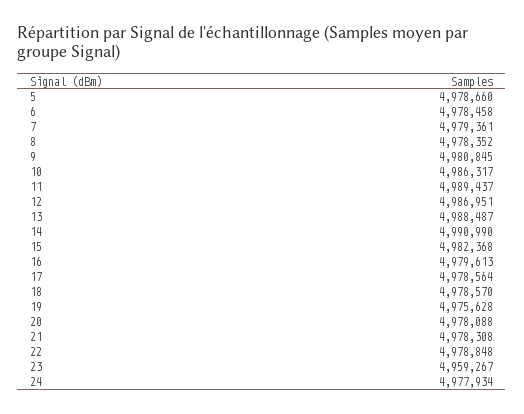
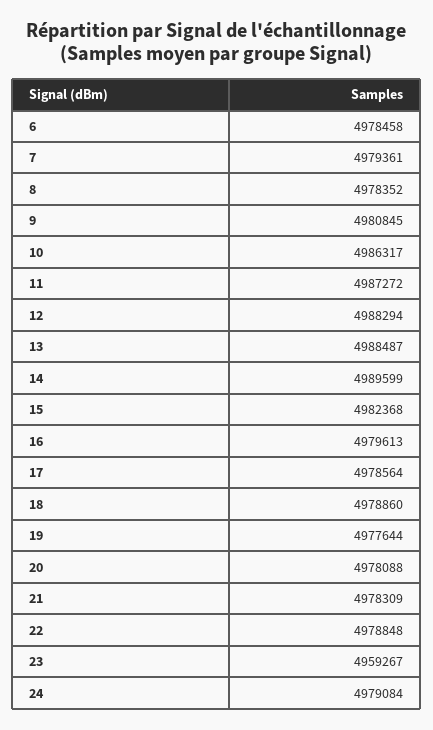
5: 4978660 -> none
11: 4989437 -> 4987272
12: 4986951 -> 4988294
14: 4990990 -> 4989599
18: 4978570 -> 4978860
19: 4975628 -> 4977644
21: 4978308 -> 4978309
24: 4977934 -> 4979084

